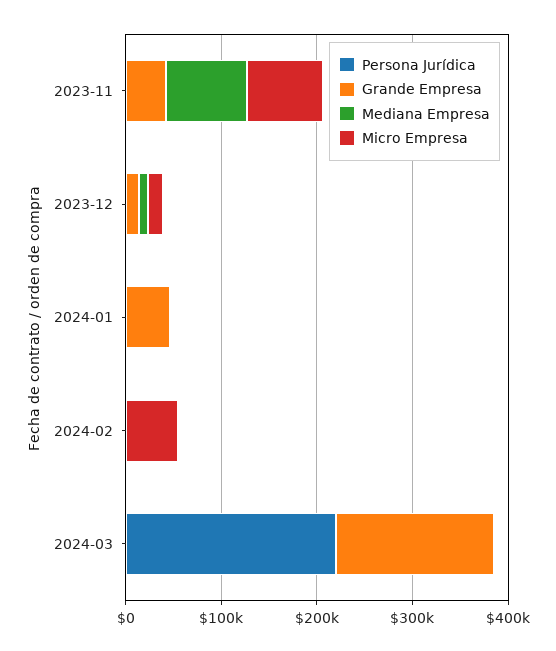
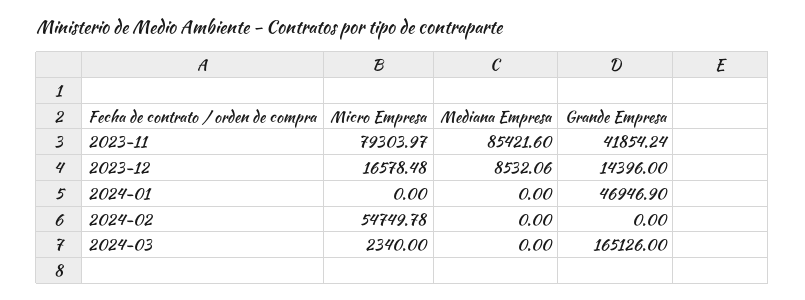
Persona Jurídica, 2023-11: 0 -> none
Persona Jurídica, 2023-12: 0 -> none
Persona Jurídica, 2024-01: 0 -> none
Persona Jurídica, 2024-02: 0 -> none
Persona Jurídica, 2024-03: 220000 -> none

